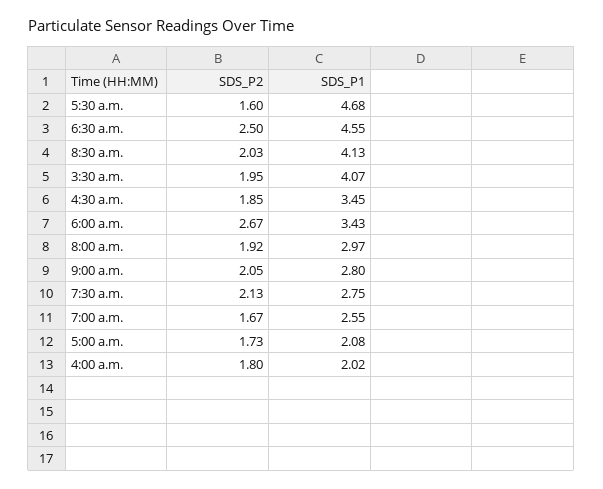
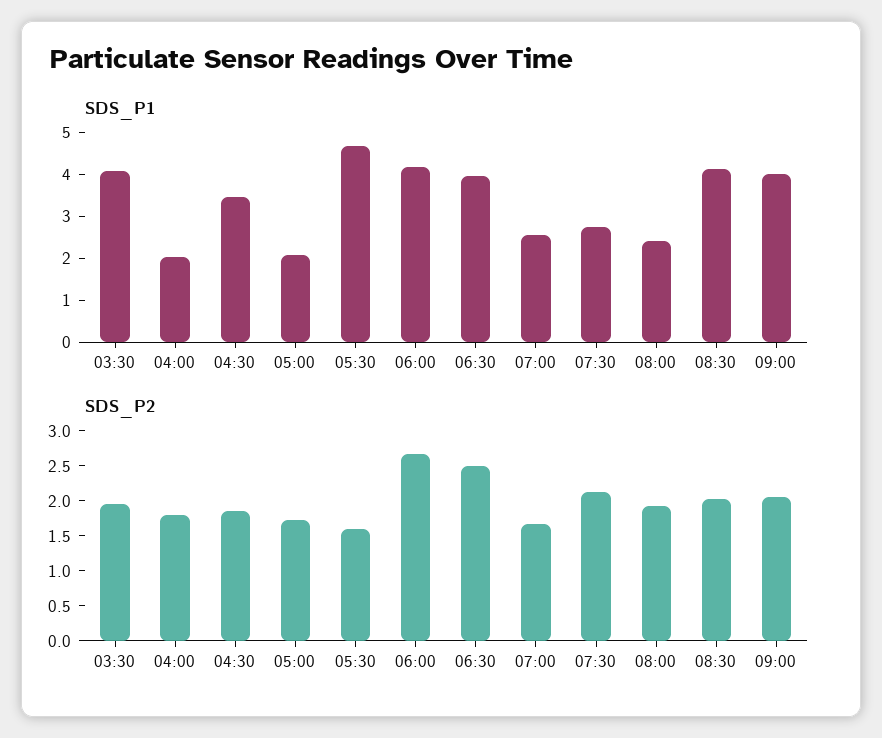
SDS_P1, 6:30 a.m.: 4.55 -> 4
SDS_P1, 6:00 a.m.: 3.43 -> 4.2
SDS_P1, 8:00 a.m.: 2.97 -> 2.4
SDS_P1, 9:00 a.m.: 2.8 -> 4

